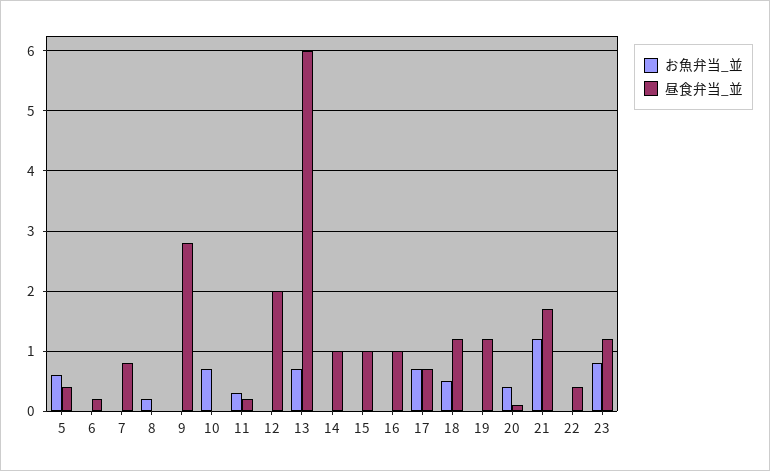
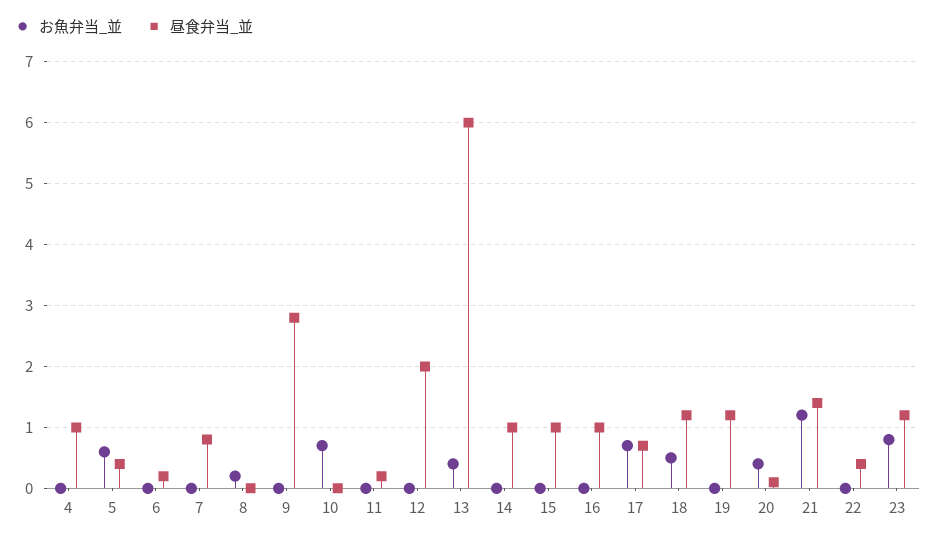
お魚弁当_並, 11: 0.3 -> 0
お魚弁当_並, 13: 0.7 -> 0.4
昼食弁当_並, 21: 1.7 -> 1.4
お魚弁当_並, 4: none -> 0
昼食弁当_並, 4: none -> 1

